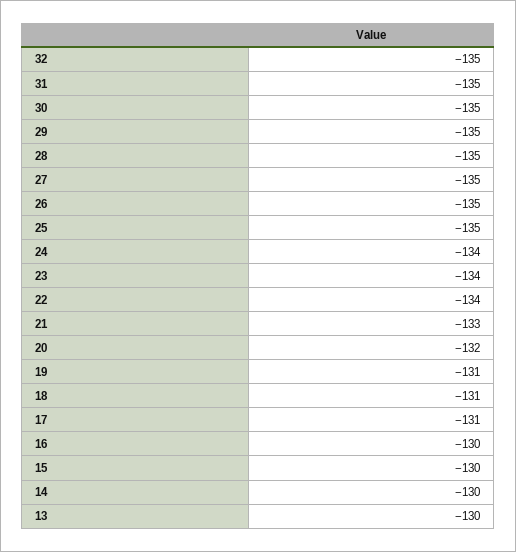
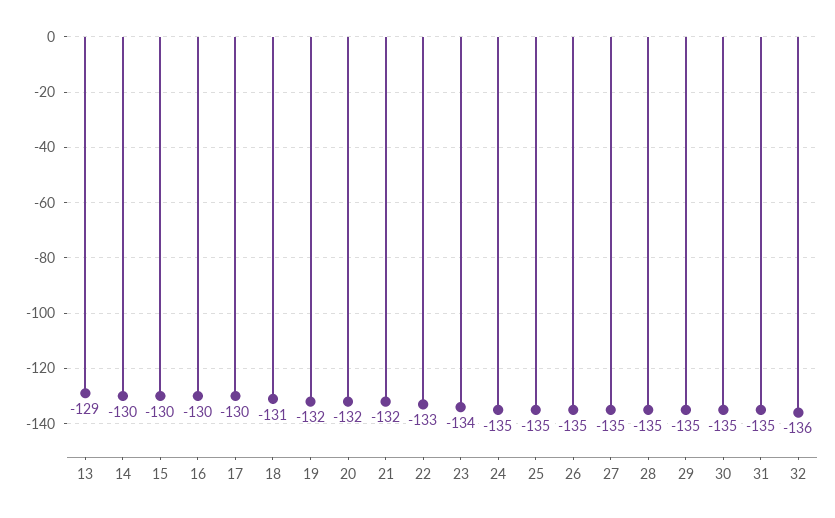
32: -135 -> -136
24: -134 -> -135
22: -134 -> -133
21: -133 -> -132
19: -131 -> -132
17: -131 -> -130
13: -130 -> -129

